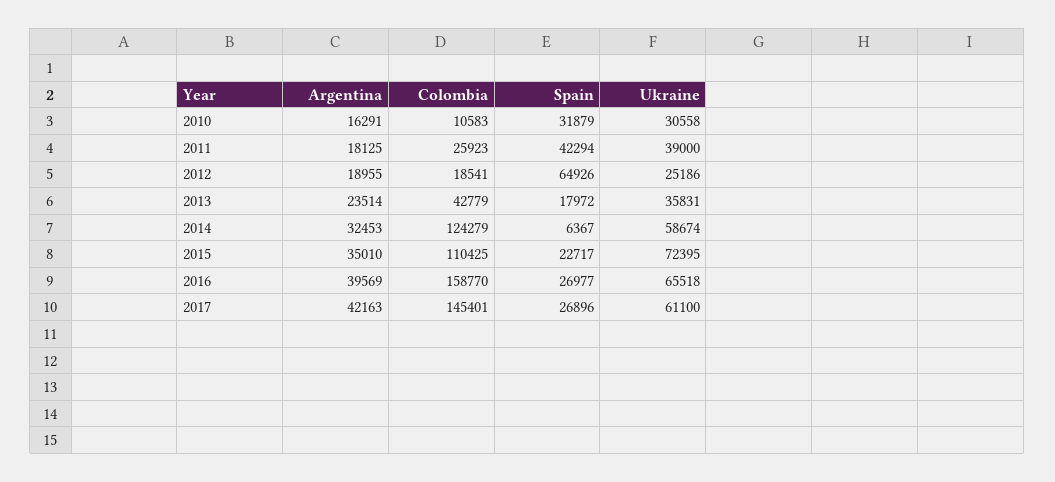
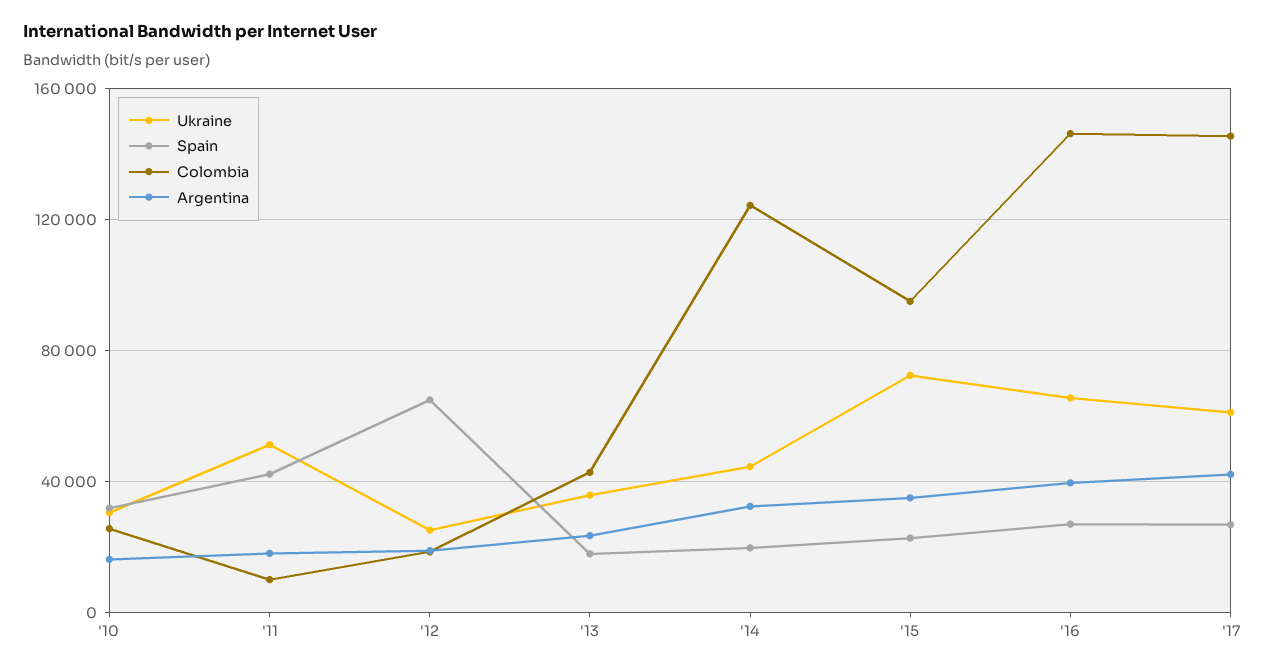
Colombia, 2010: 10583 -> 25000
Colombia, 2011: 25923 -> 10000
Ukraine, 2011: 39000 -> 50000
Spain, 2014: 6367 -> 20000
Ukraine, 2014: 58674 -> 45000
Colombia, 2015: 110425 -> 95000
Colombia, 2016: 158770 -> 145000

